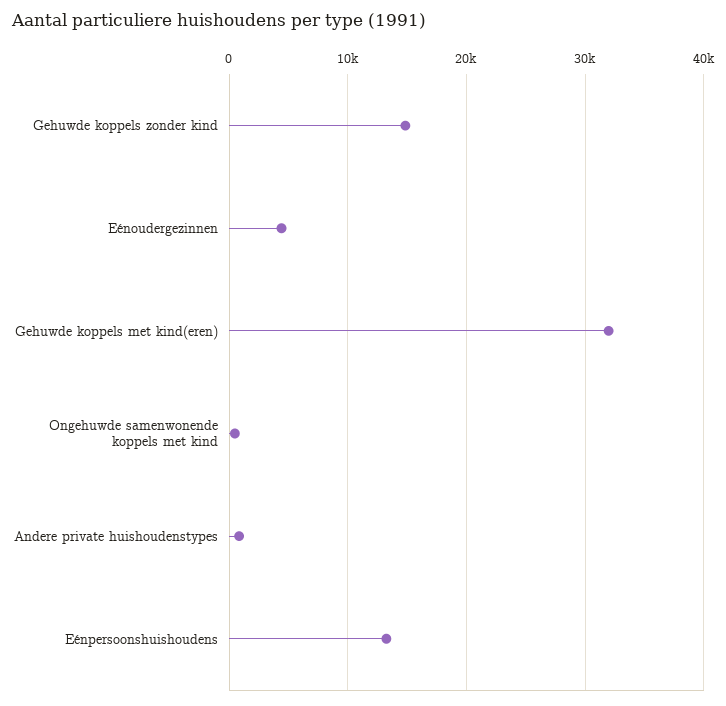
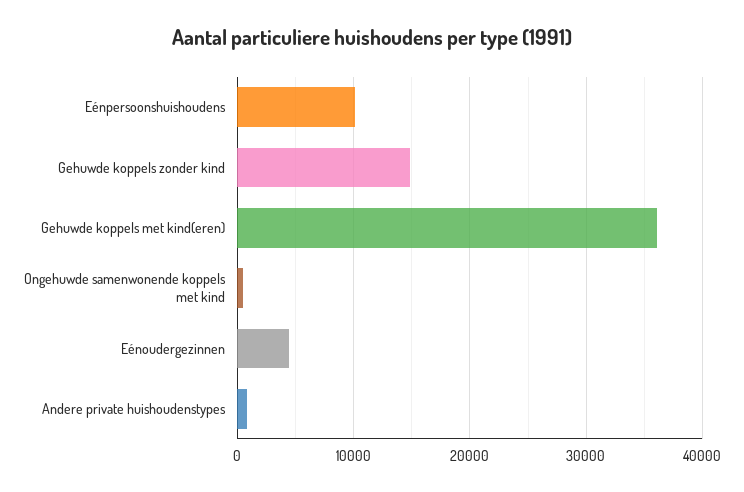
Gehuwde koppels met kind(eren): 32000 -> 36000
Eénpersoonshuishoudens: 13000 -> 10000

